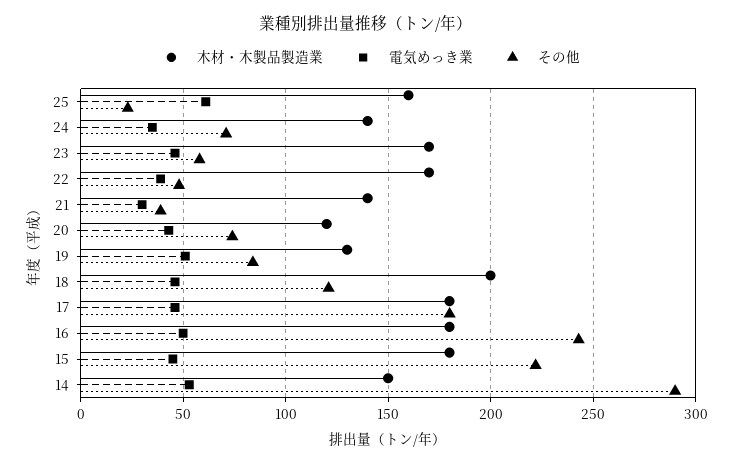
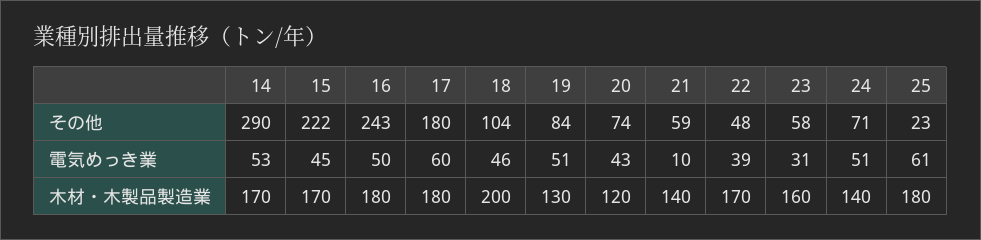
木材・木製品製造業, 25: 160 -> 180
電気めっき業, 24: 35 -> 51
木材・木製品製造業, 23: 170 -> 160
電気めっき業, 23: 45 -> 31
電気めっき業, 21: 30 -> 10
その他, 21: 40 -> 59
その他, 18: 120 -> 104
電気めっき業, 17: 45 -> 60
木材・木製品製造業, 15: 180 -> 170
木材・木製品製造業, 14: 150 -> 170

